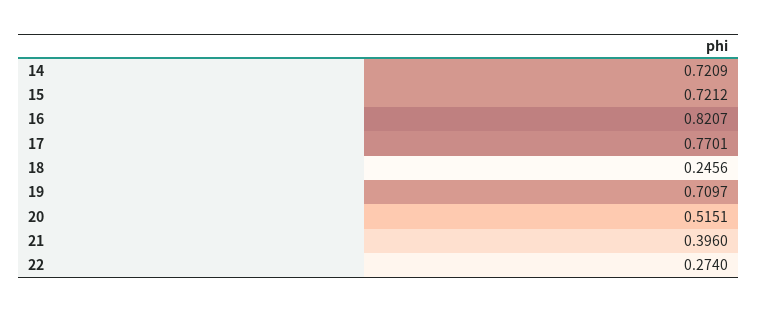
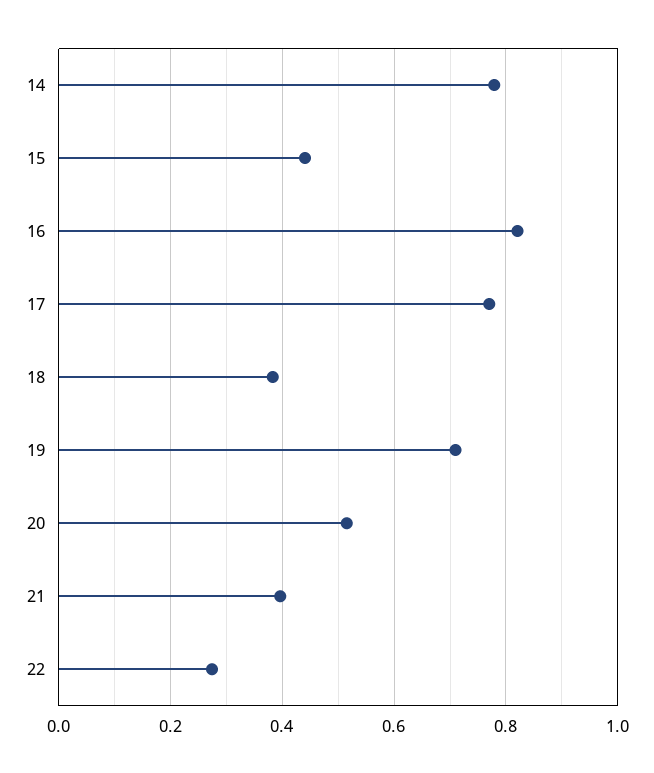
14: 0.7209 -> 0.78
15: 0.7212 -> 0.44
18: 0.2456 -> 0.38

